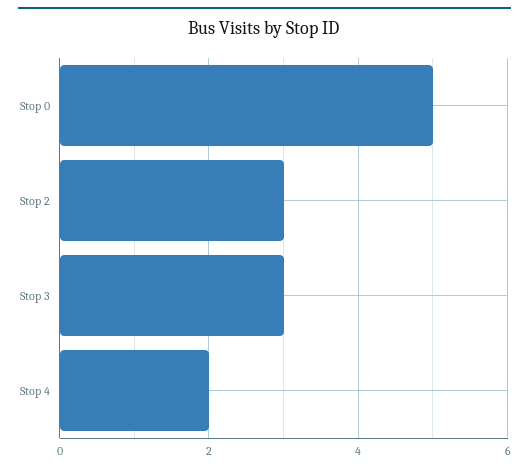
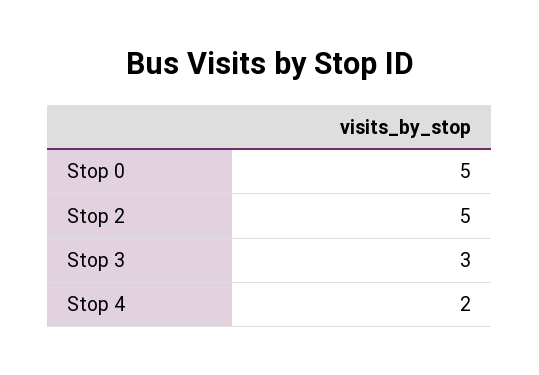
Stop 2: 3 -> 5

